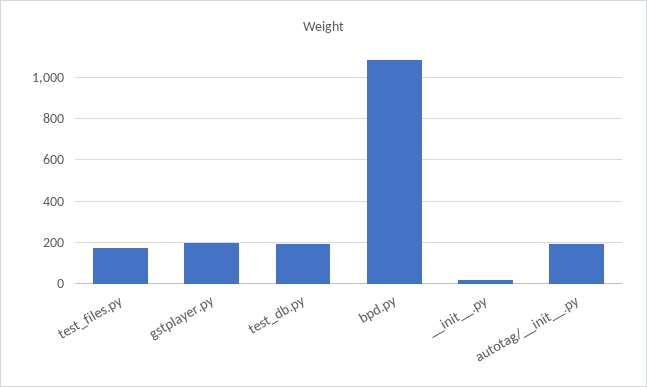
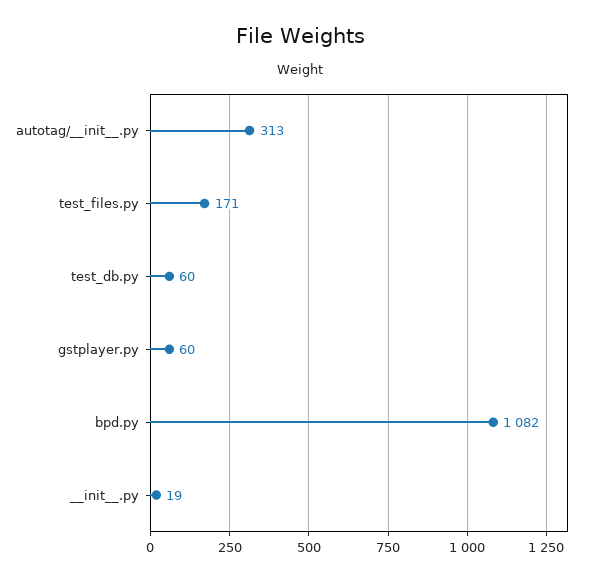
gstplayer.py: 200 -> 60
test_db.py: 200 -> 60
autotag/__init__.py: 200 -> 313

